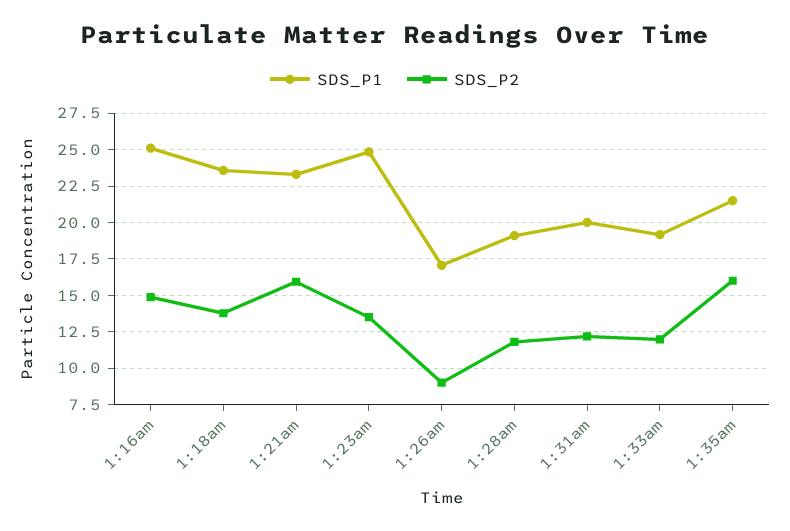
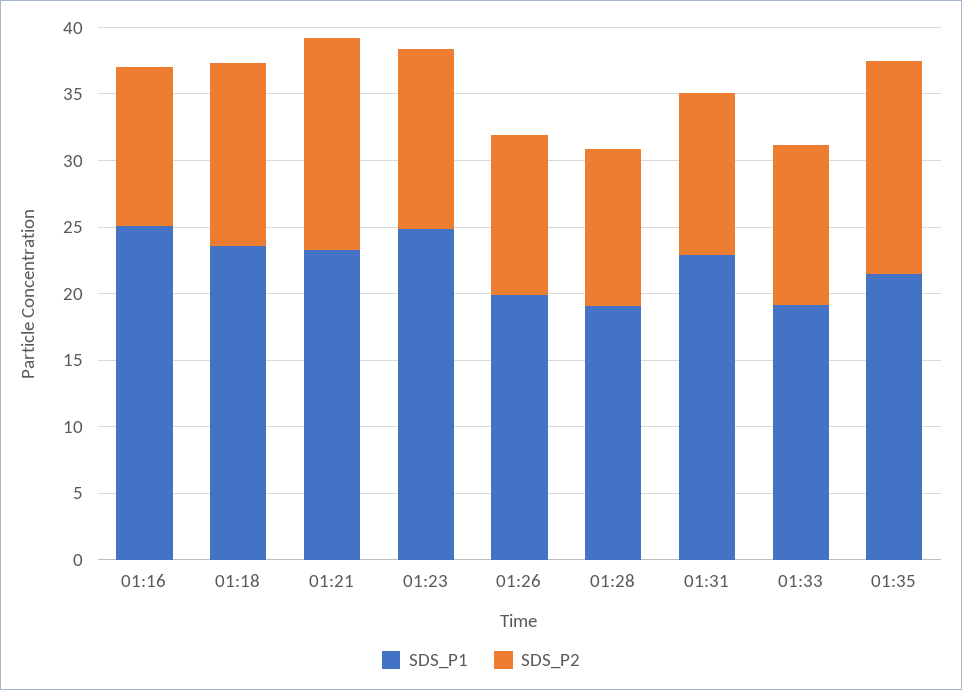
SDS_P2, 1:16am: 15 -> 12
SDS_P1, 1:26am: 17 -> 20
SDS_P2, 1:26am: 9 -> 12
SDS_P1, 1:31am: 20 -> 23

